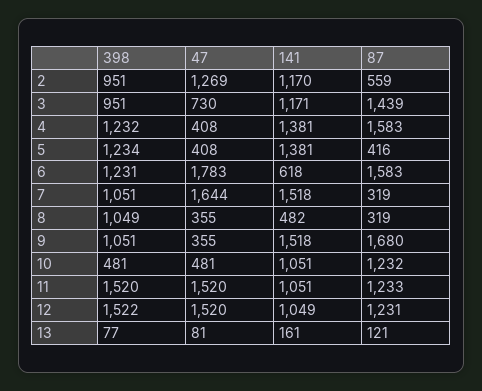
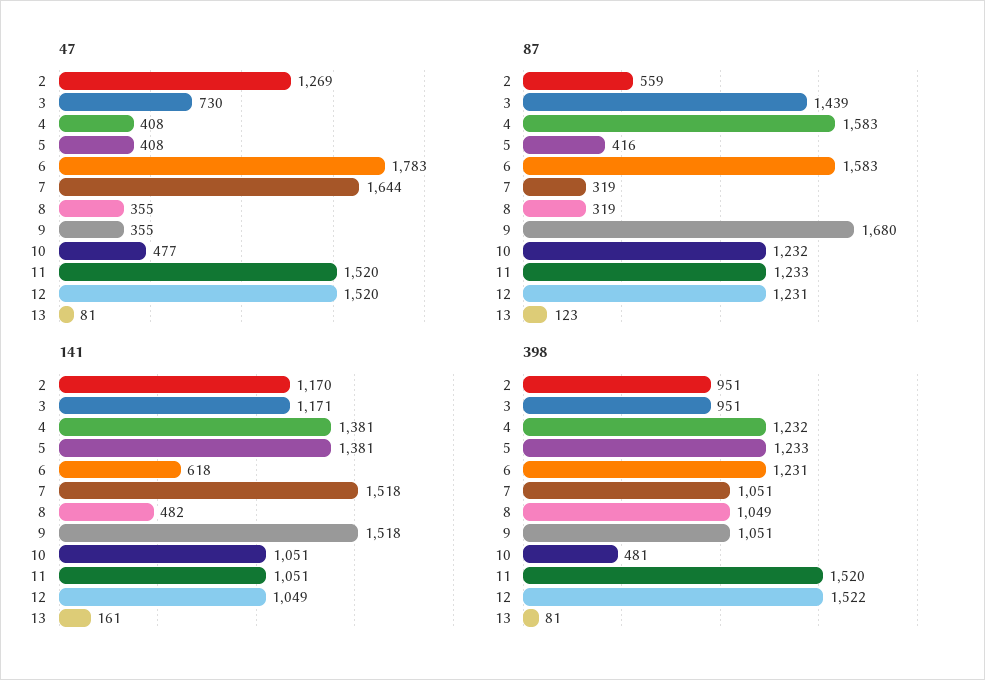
398, 5: 1234 -> 1233
47, 10: 481 -> 477
398, 13: 77 -> 81
87, 13: 121 -> 123

